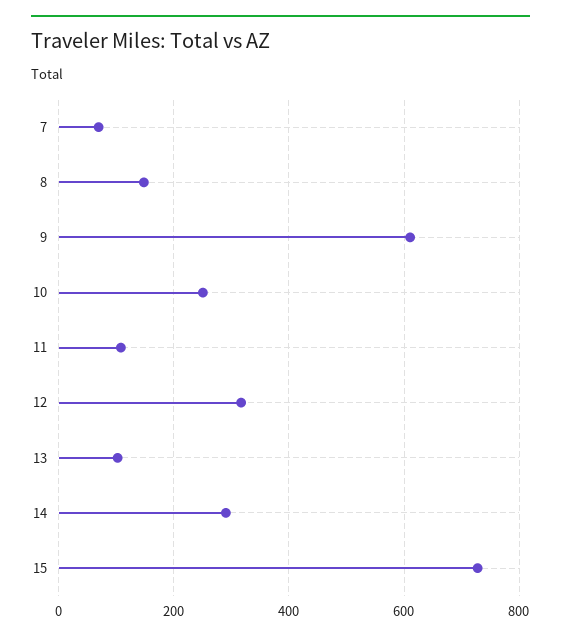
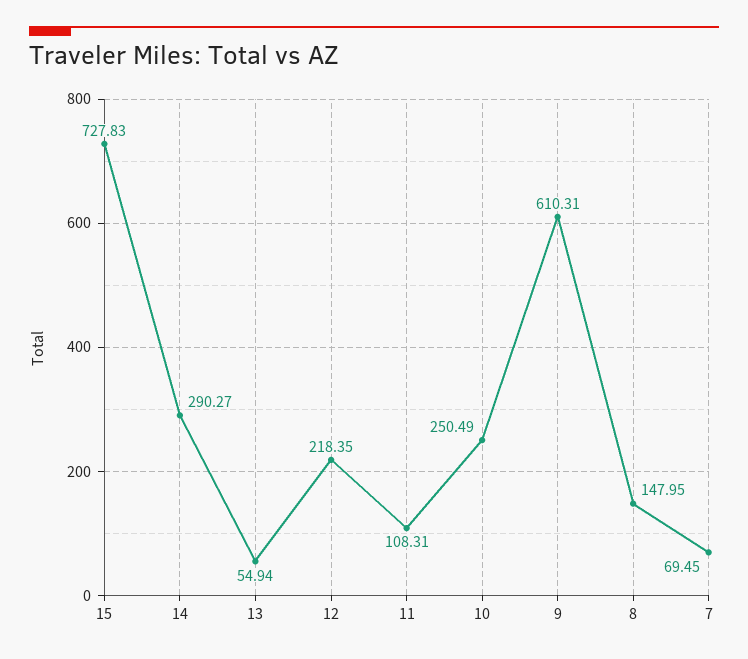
12: 320 -> 218.35
13: 100 -> 54.94

